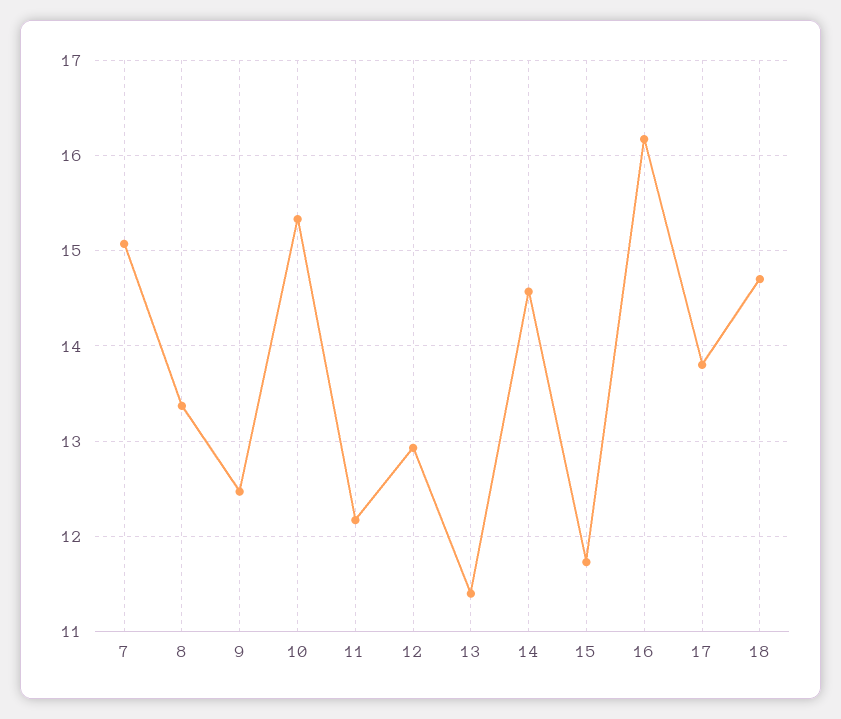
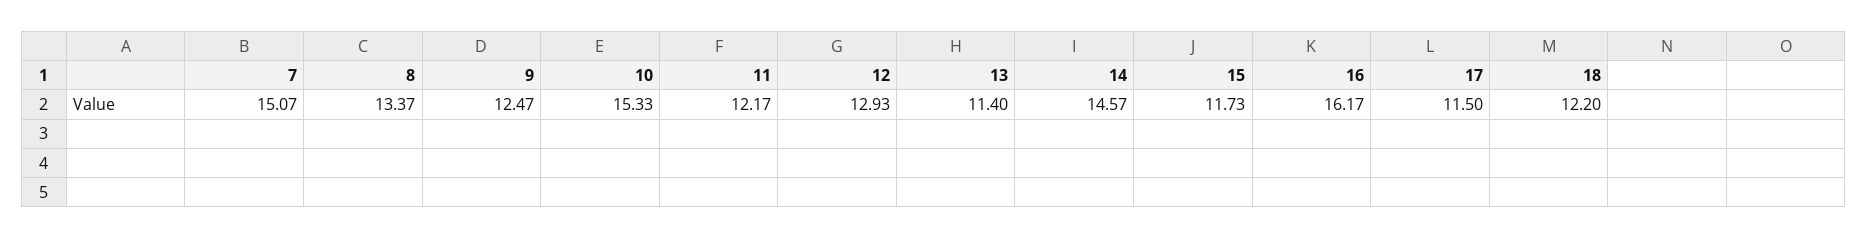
17: 13.8 -> 11.5
18: 14.7 -> 12.2

